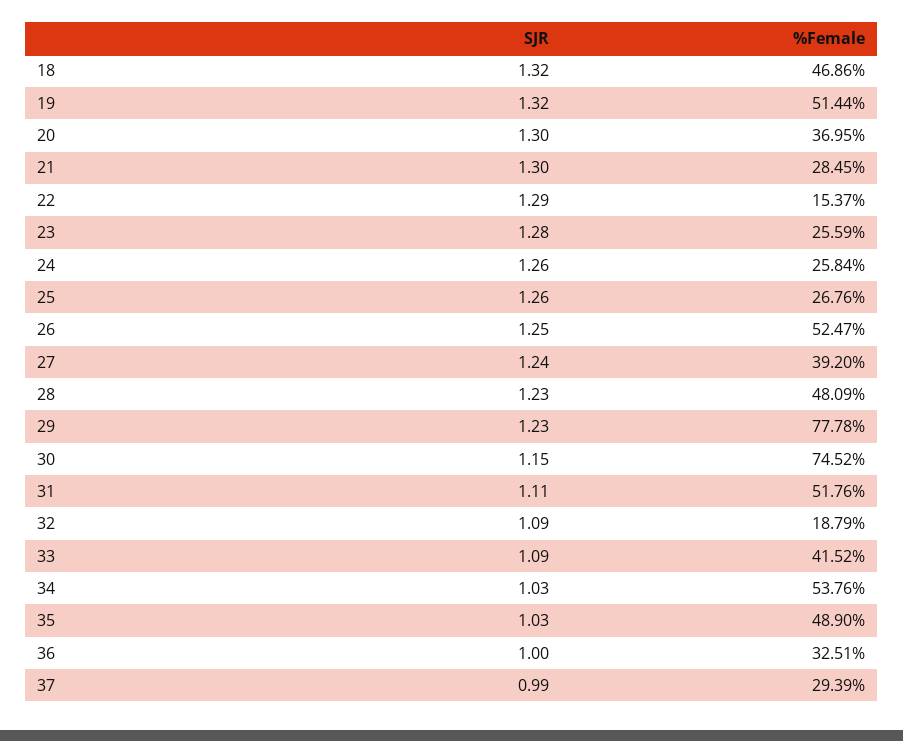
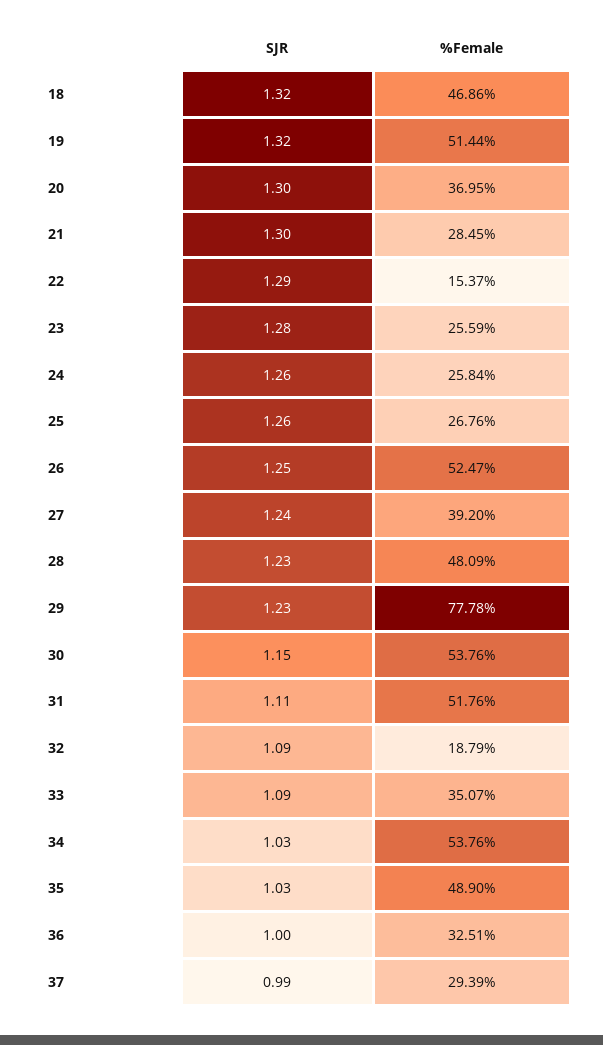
%Female, 30: 74.52 -> 53.76
%Female, 33: 41.52 -> 35.07

